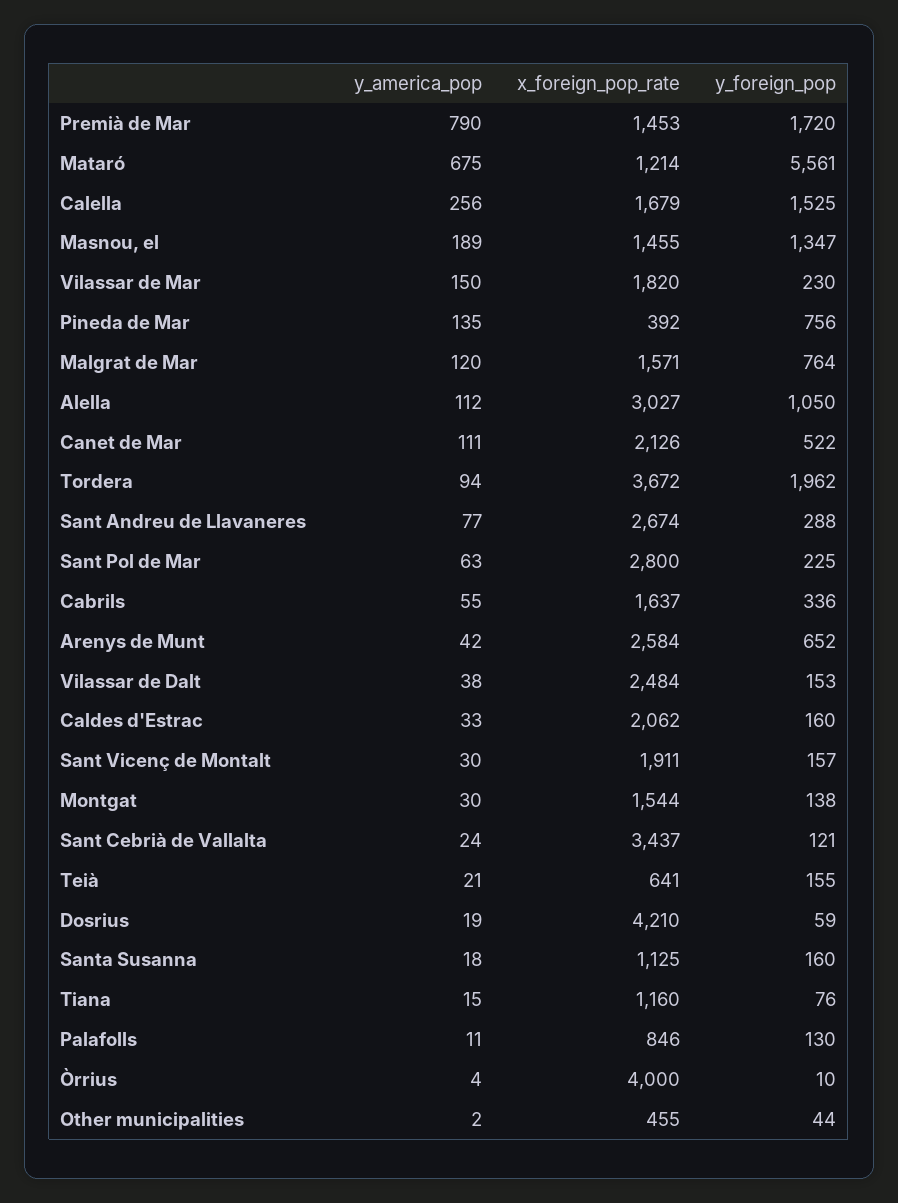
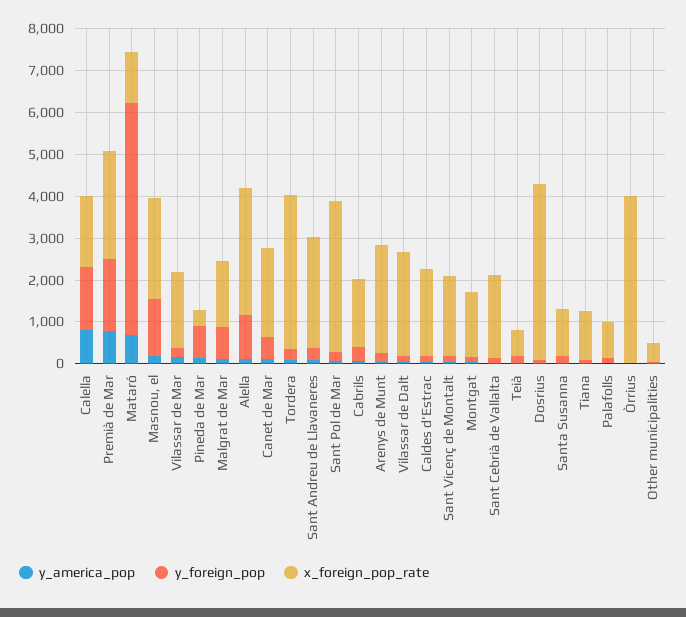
x_foreign_pop_rate, Premià de Mar: 1453 -> 2600
y_america_pop, Calella: 256 -> 800
x_foreign_pop_rate, Masnou, el: 1455 -> 2400
y_foreign_pop, Tordera: 1962 -> 200
x_foreign_pop_rate, Sant Pol de Mar: 2800 -> 3600
y_foreign_pop, Arenys de Munt: 652 -> 200
x_foreign_pop_rate, Sant Cebrià de Vallalta: 3437 -> 2000

